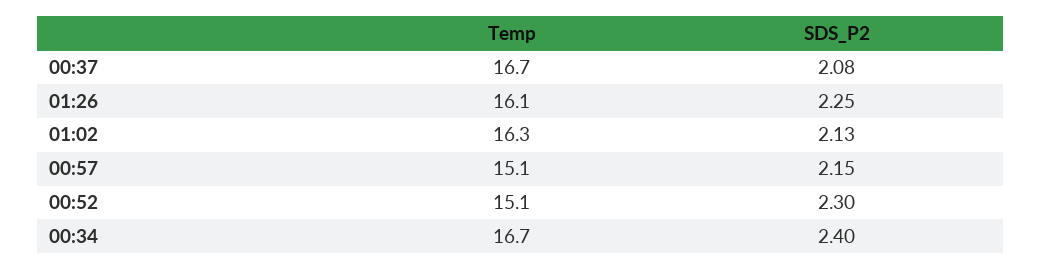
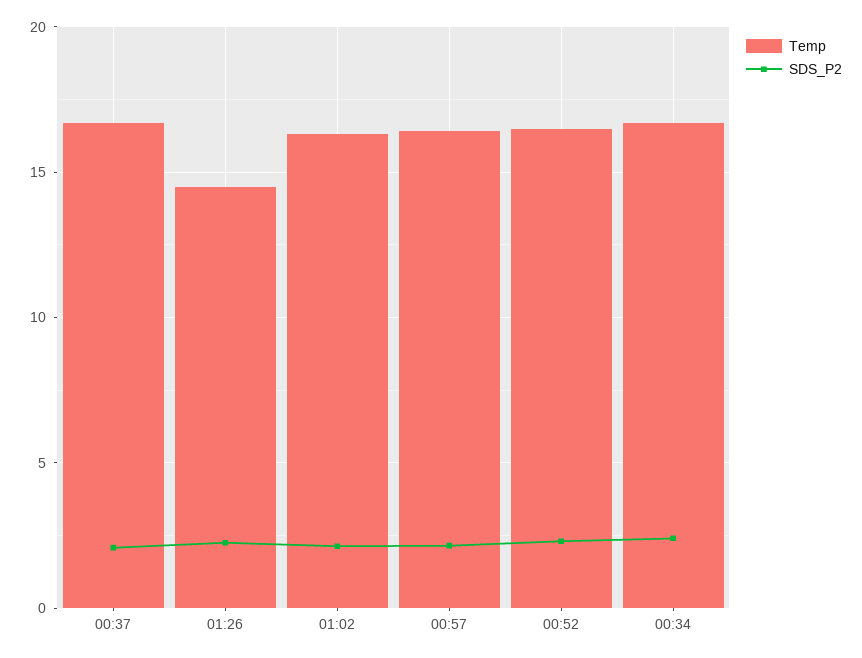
Temp, 01:26: 16.1 -> 14.5
Temp, 00:57: 15.1 -> 16.5
Temp, 00:52: 15.1 -> 16.5

